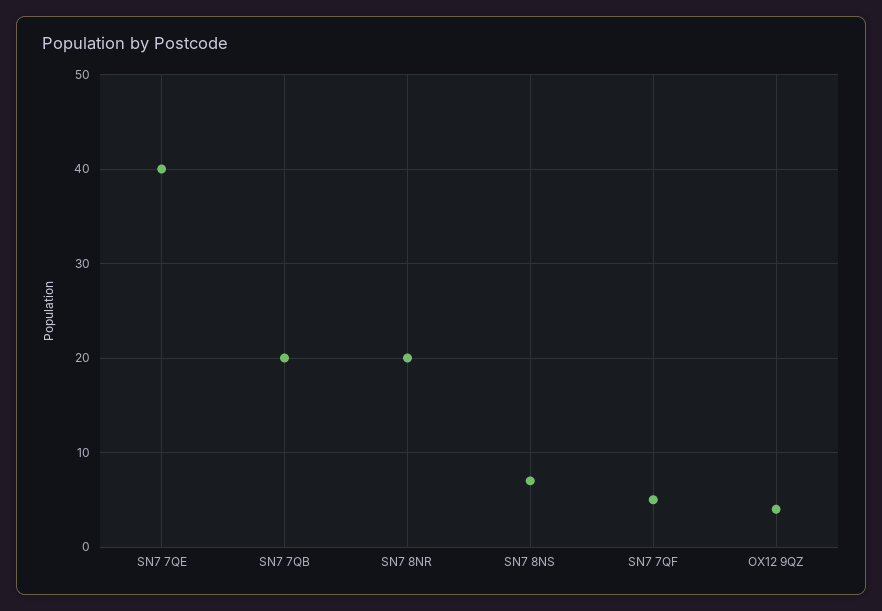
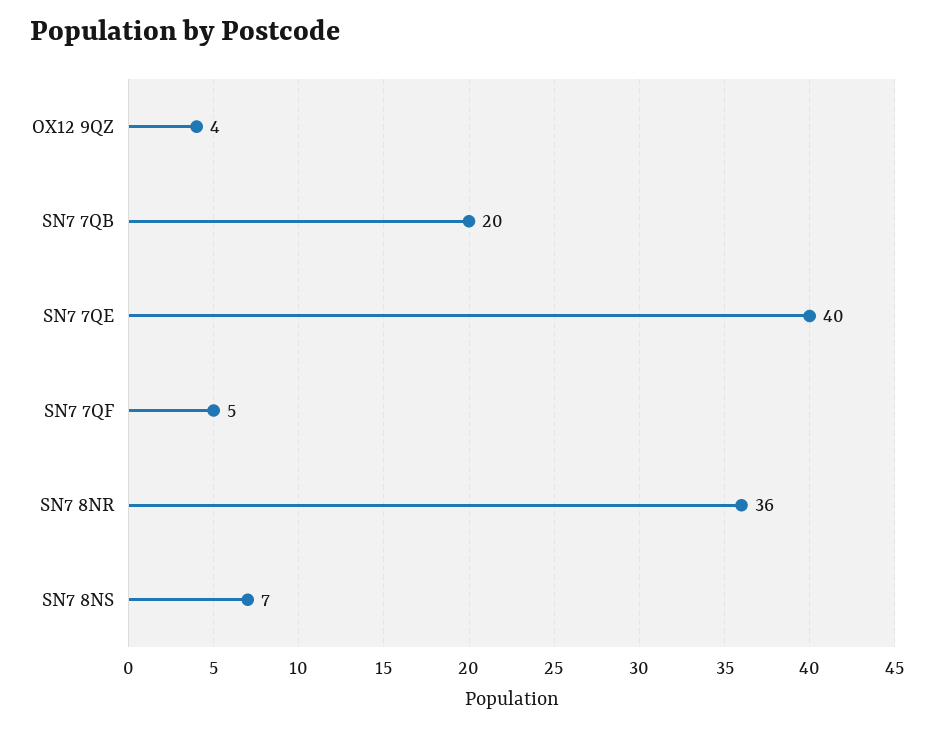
SN7 8NR: 20 -> 36

